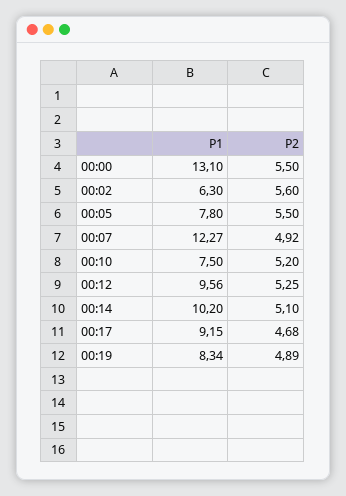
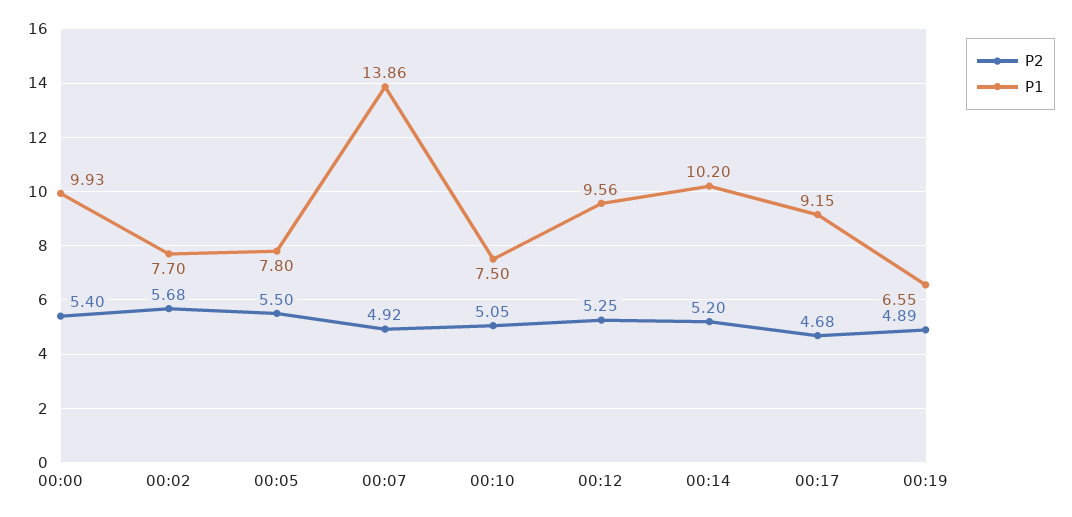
P1, 00:00: 13.1 -> 9.93
P2, 00:00: 5.5 -> 5.4
P1, 00:02: 6.3 -> 7.7
P2, 00:02: 5.6 -> 5.68
P1, 00:07: 12.27 -> 13.86
P2, 00:10: 5.2 -> 5.05
P2, 00:14: 5.1 -> 5.2
P1, 00:19: 8.34 -> 6.55

